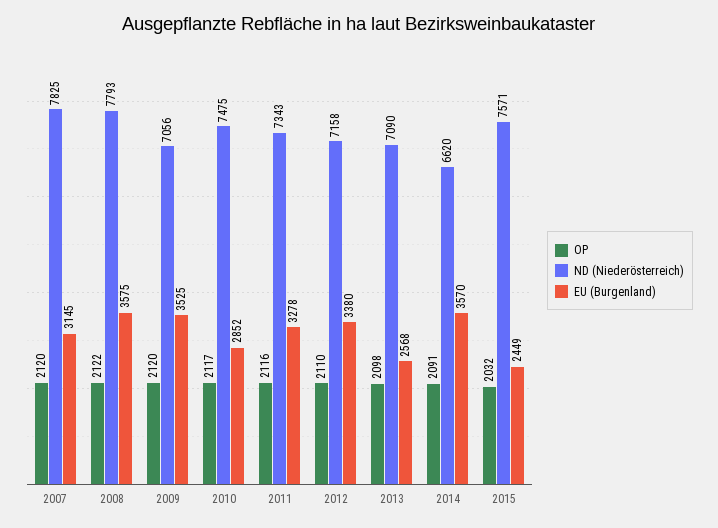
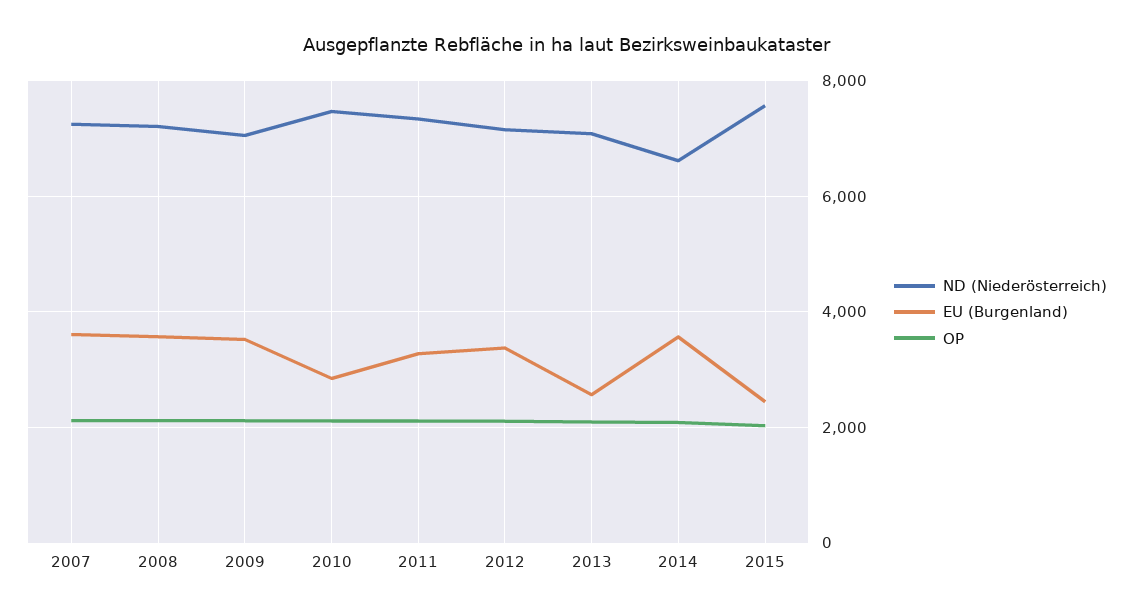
ND (Niederösterreich), 2007: 7825 -> 7200
EU (Burgenland), 2007: 3145 -> 3600
ND (Niederösterreich), 2008: 7793 -> 7200

